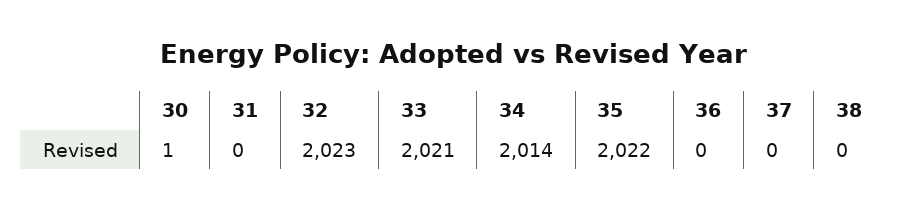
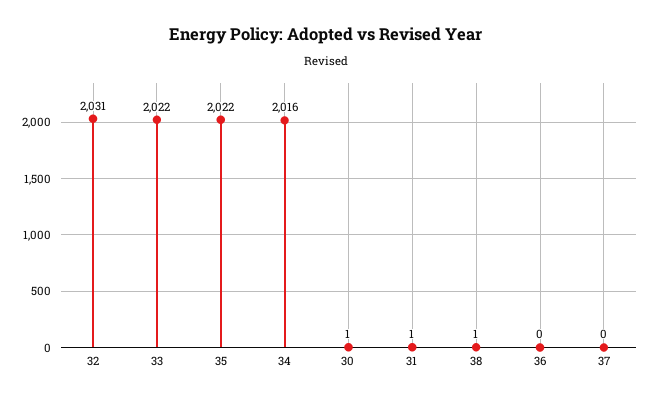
31: 0 -> 1
32: 2023 -> 2031
33: 2021 -> 2022
34: 2014 -> 2016
38: 0 -> 1

